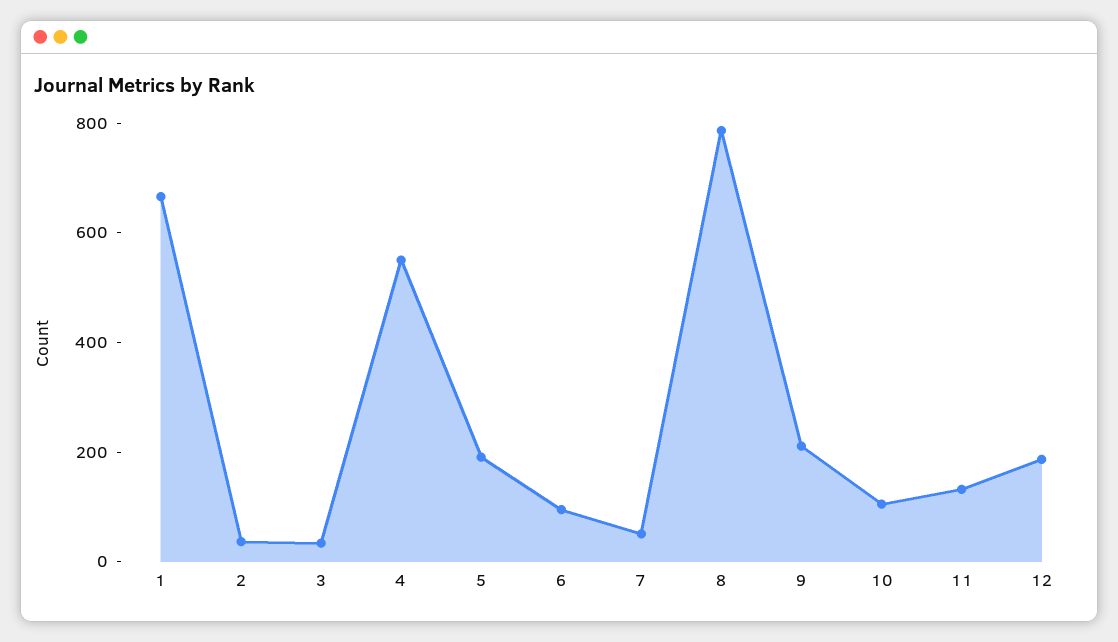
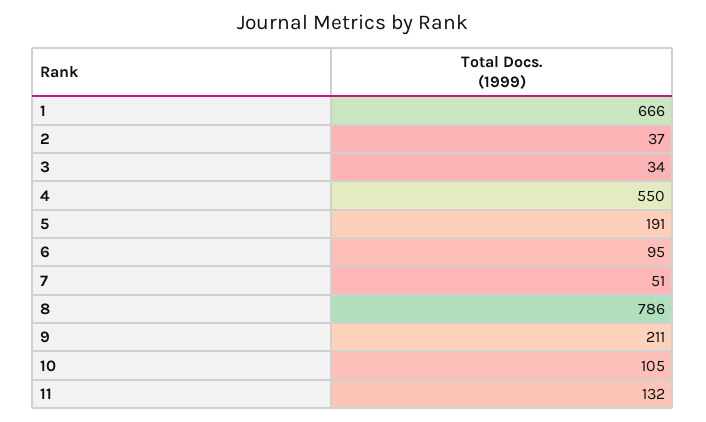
12: 200 -> none

